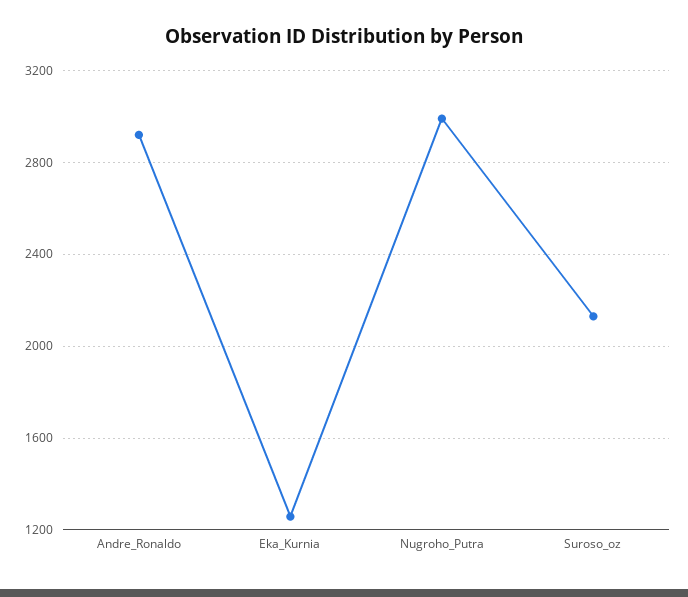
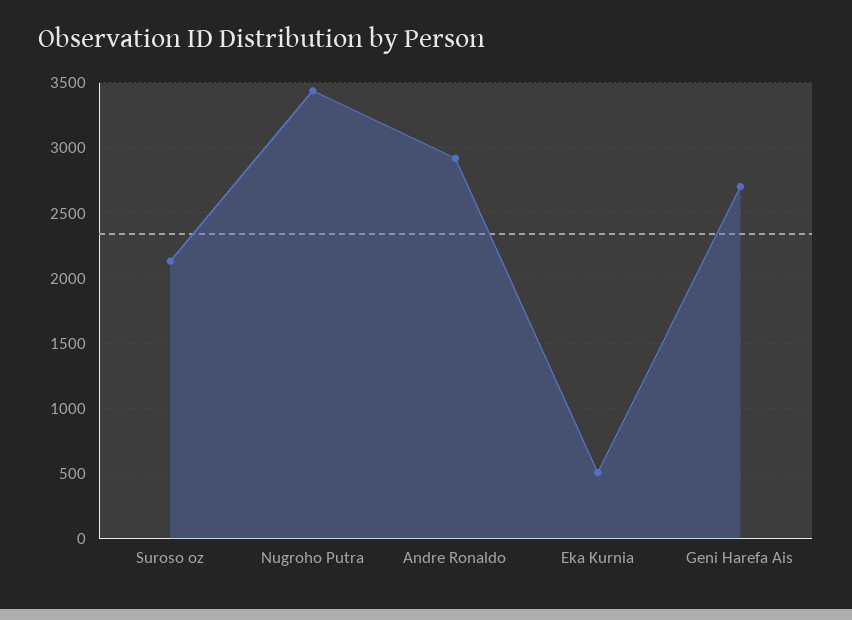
Eka_Kurnia: 1250 -> 500
Nugroho_Putra: 3000 -> 3450
Geni Harefa Ais: none -> 2700

